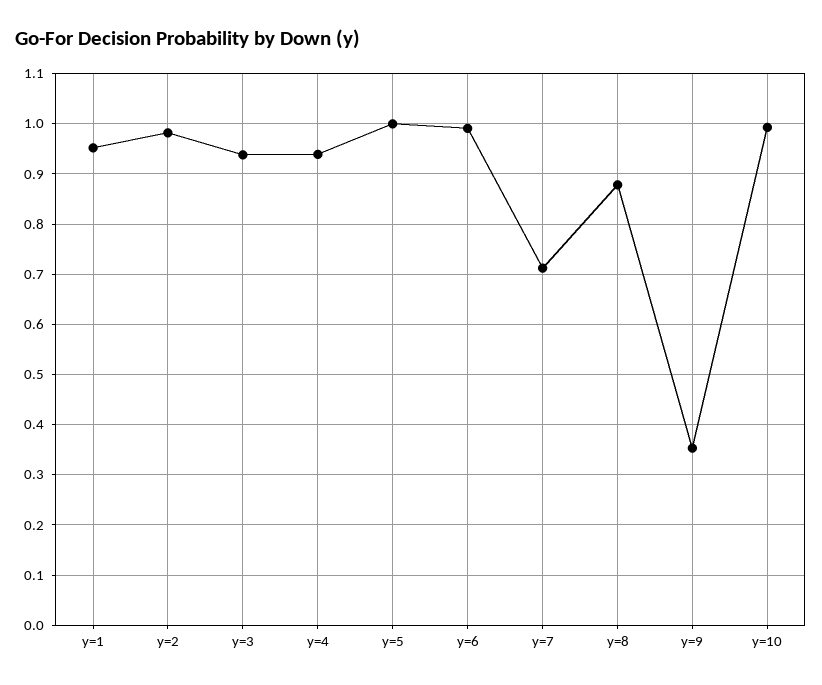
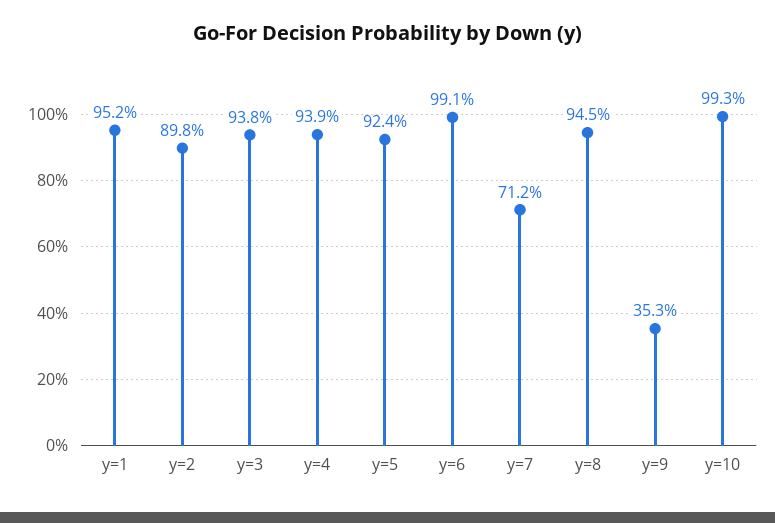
y=2: 0.98 -> 0.898
y=5: 1 -> 0.924
y=8: 0.88 -> 0.945

